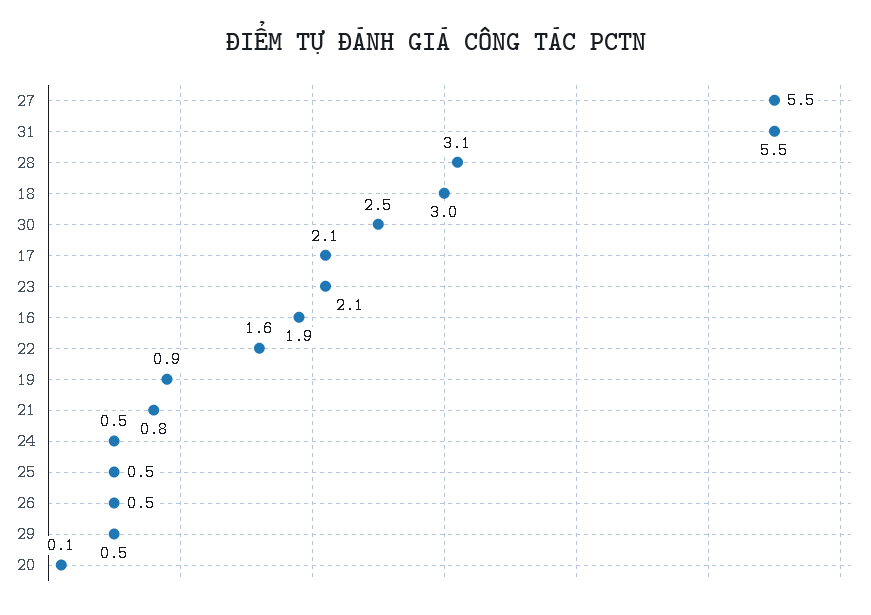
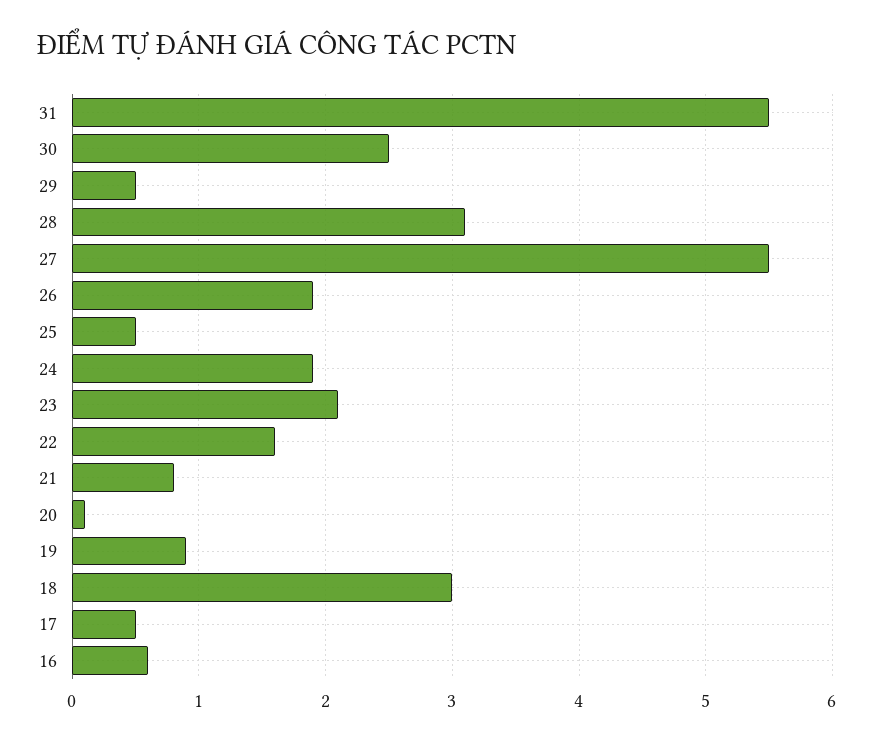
17: 2.1 -> 0.5
16: 1.9 -> 0.6
24: 0.5 -> 1.9
26: 0.5 -> 1.9

